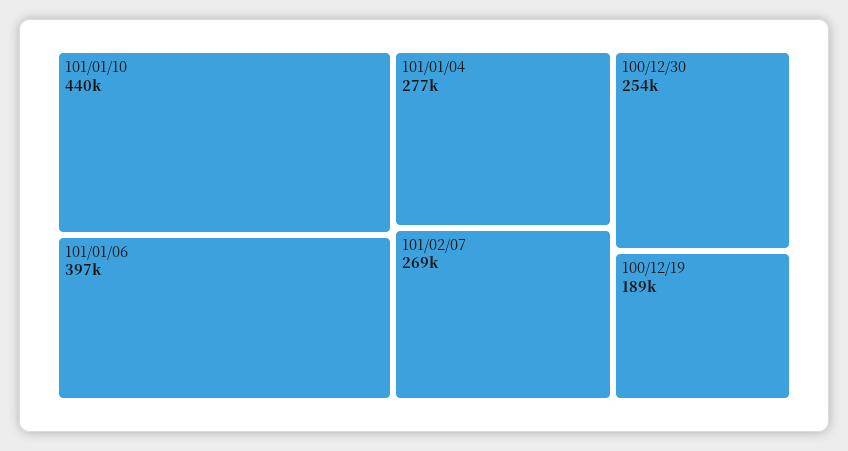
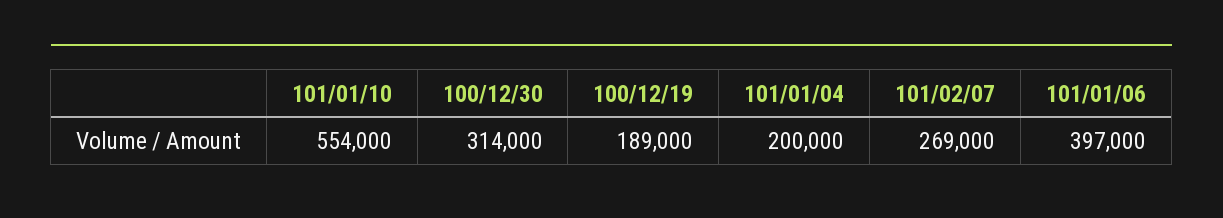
101/01/10: 440000 -> 554000
101/01/04: 277000 -> 200000
100/12/30: 254000 -> 314000

